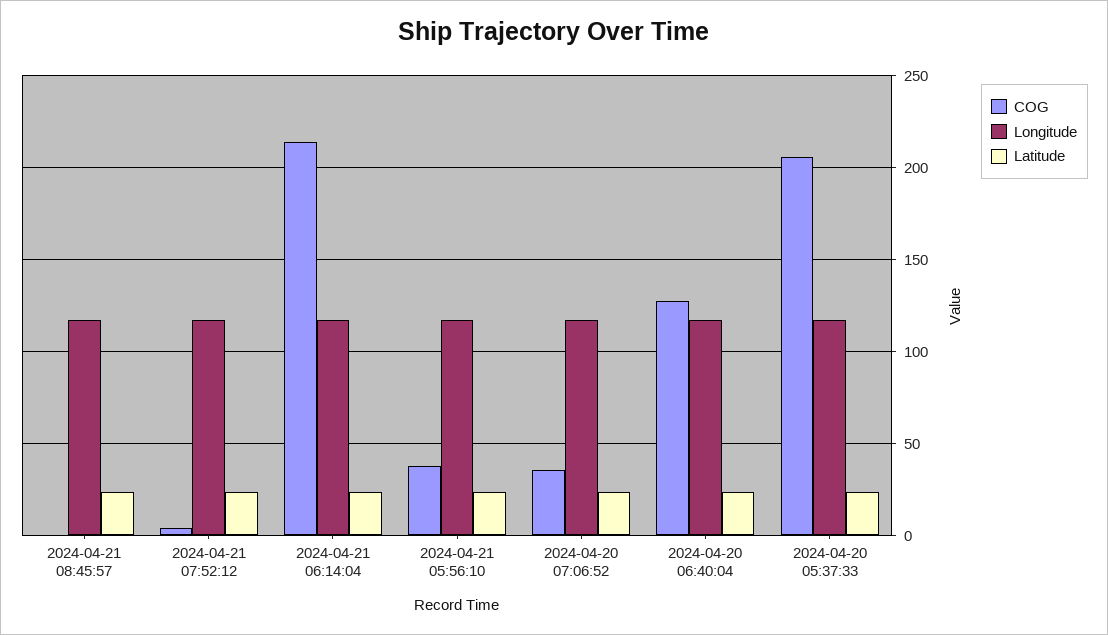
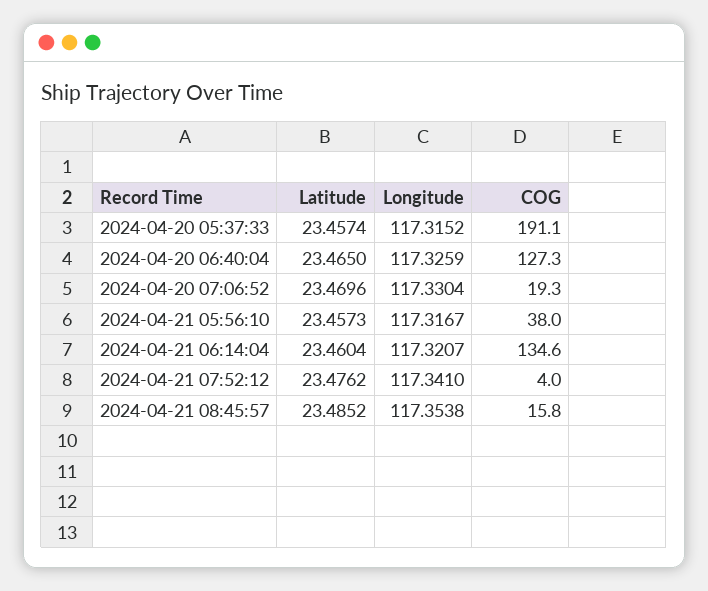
COG, 2024-04-21 08:45:57: 0 -> 15.8
COG, 2024-04-21 06:14:04: 215 -> 134.6
COG, 2024-04-20 07:06:52: 35 -> 19.3
COG, 2024-04-20 05:37:33: 205 -> 191.1

